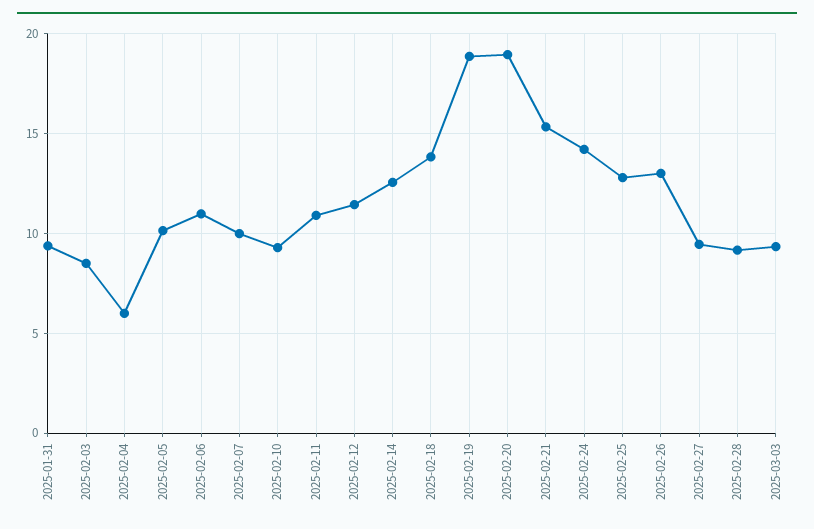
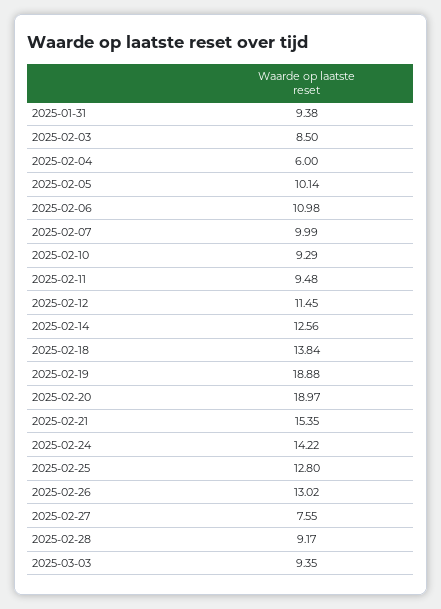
2025-02-11: 11 -> 9.48
2025-02-27: 9.5 -> 7.55

